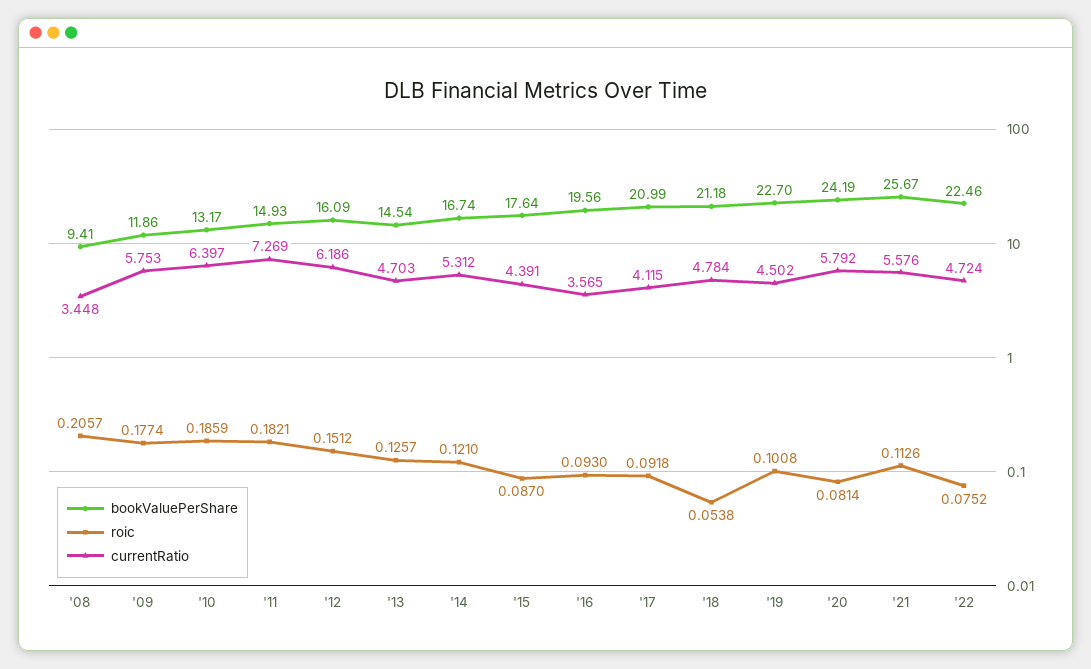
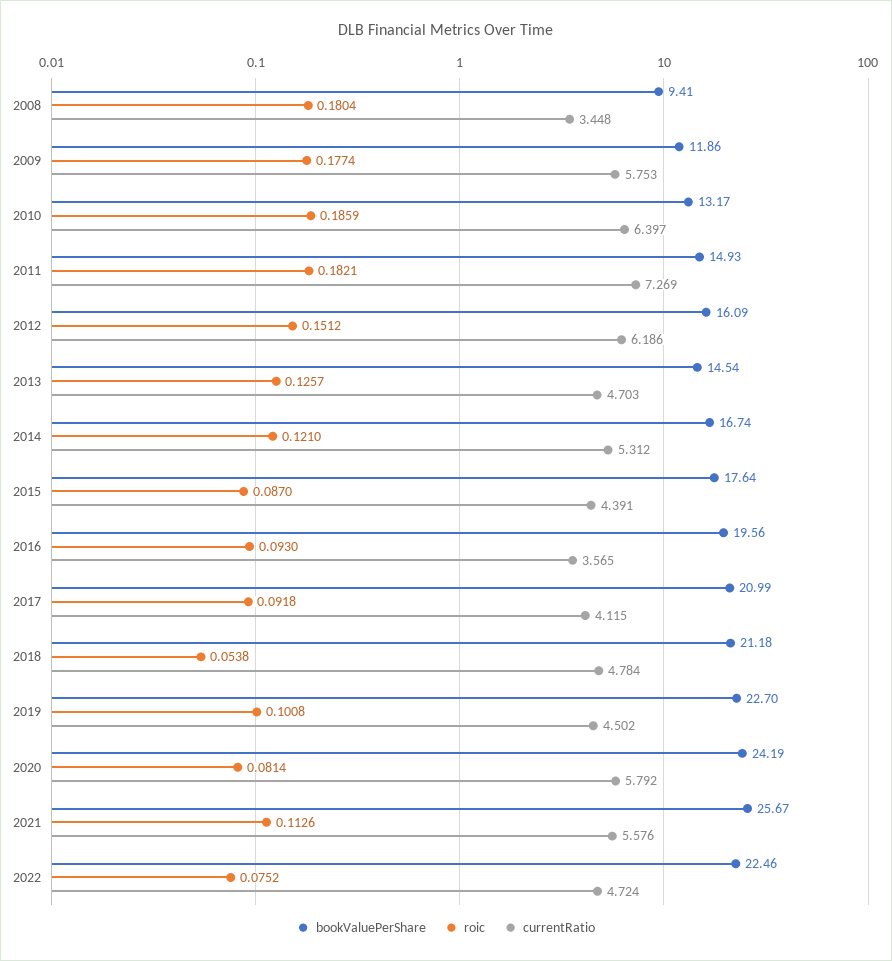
roic, '08: 0.2057 -> 0.1804

